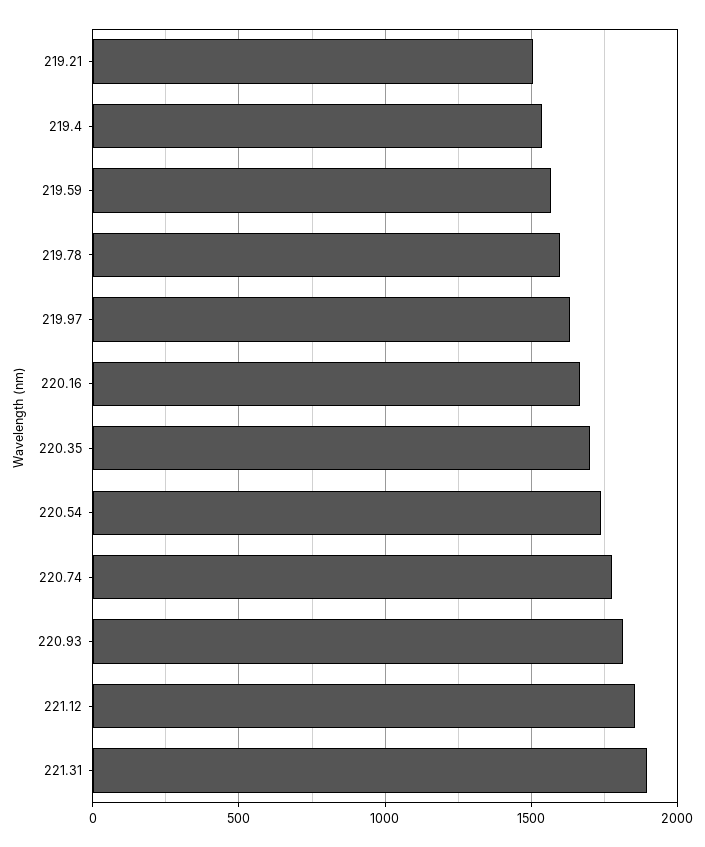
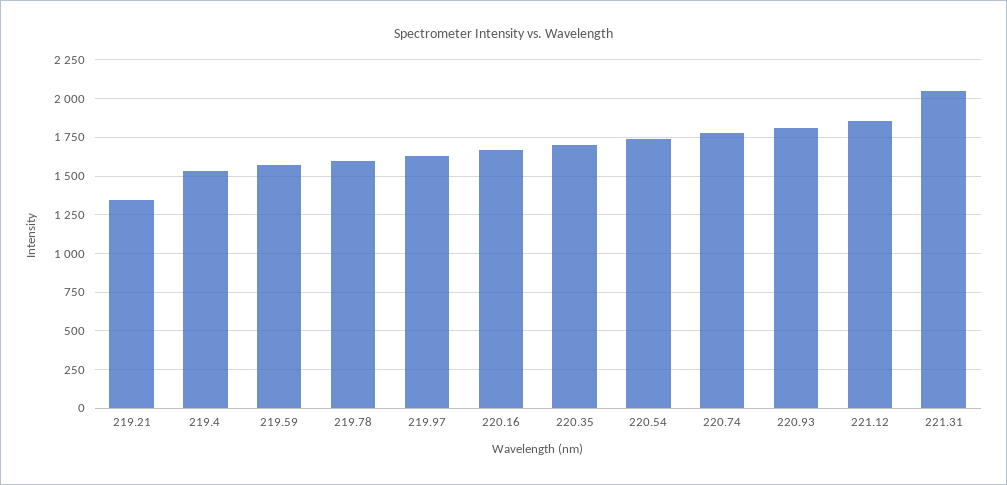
219.21: 1500 -> 1350
221.31: 1900 -> 2050

